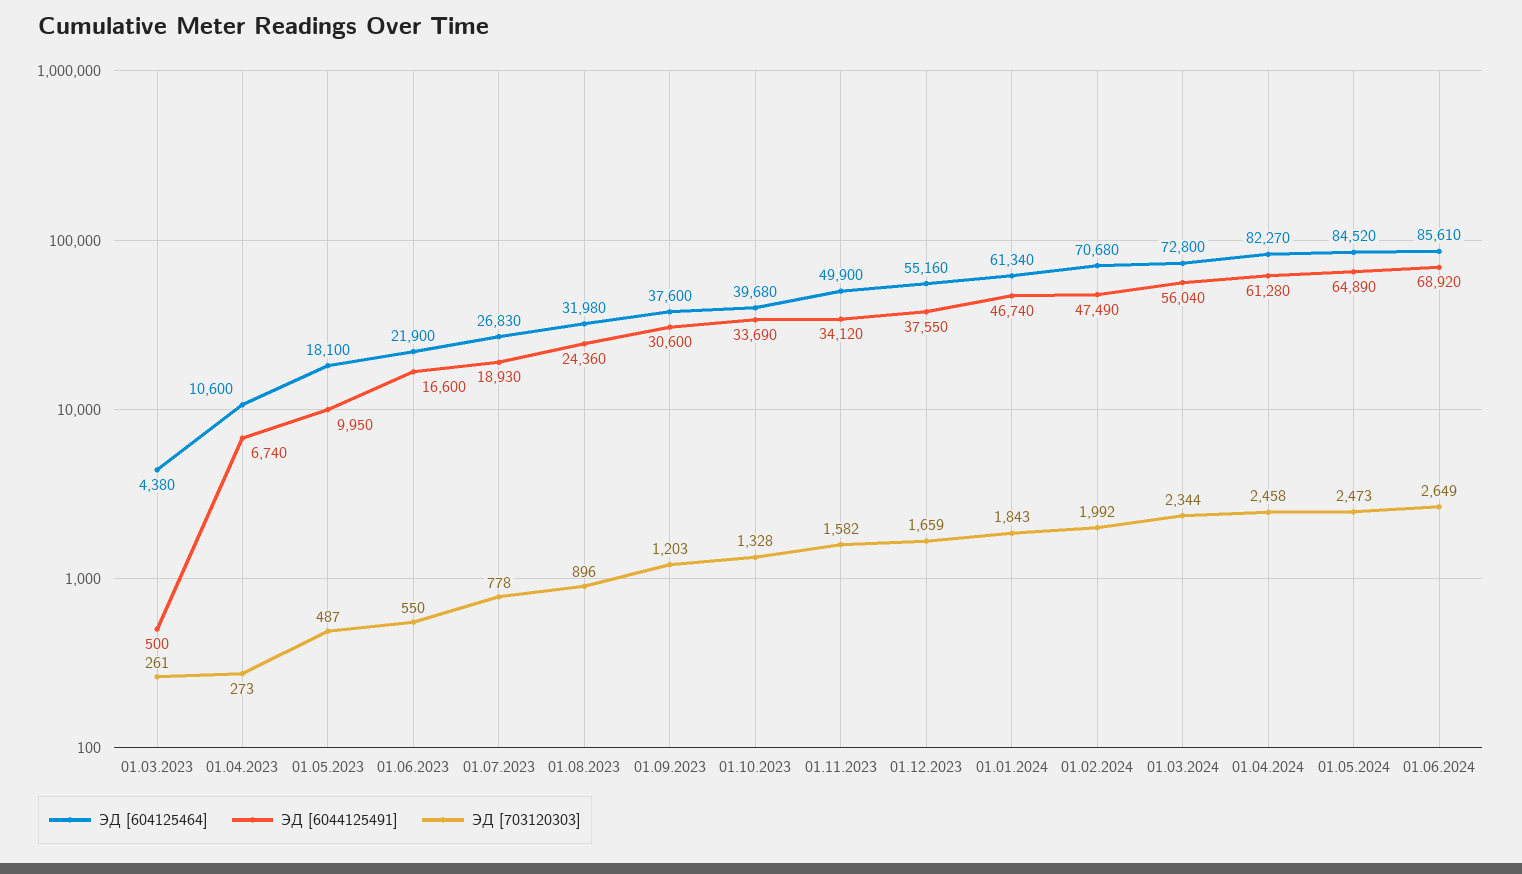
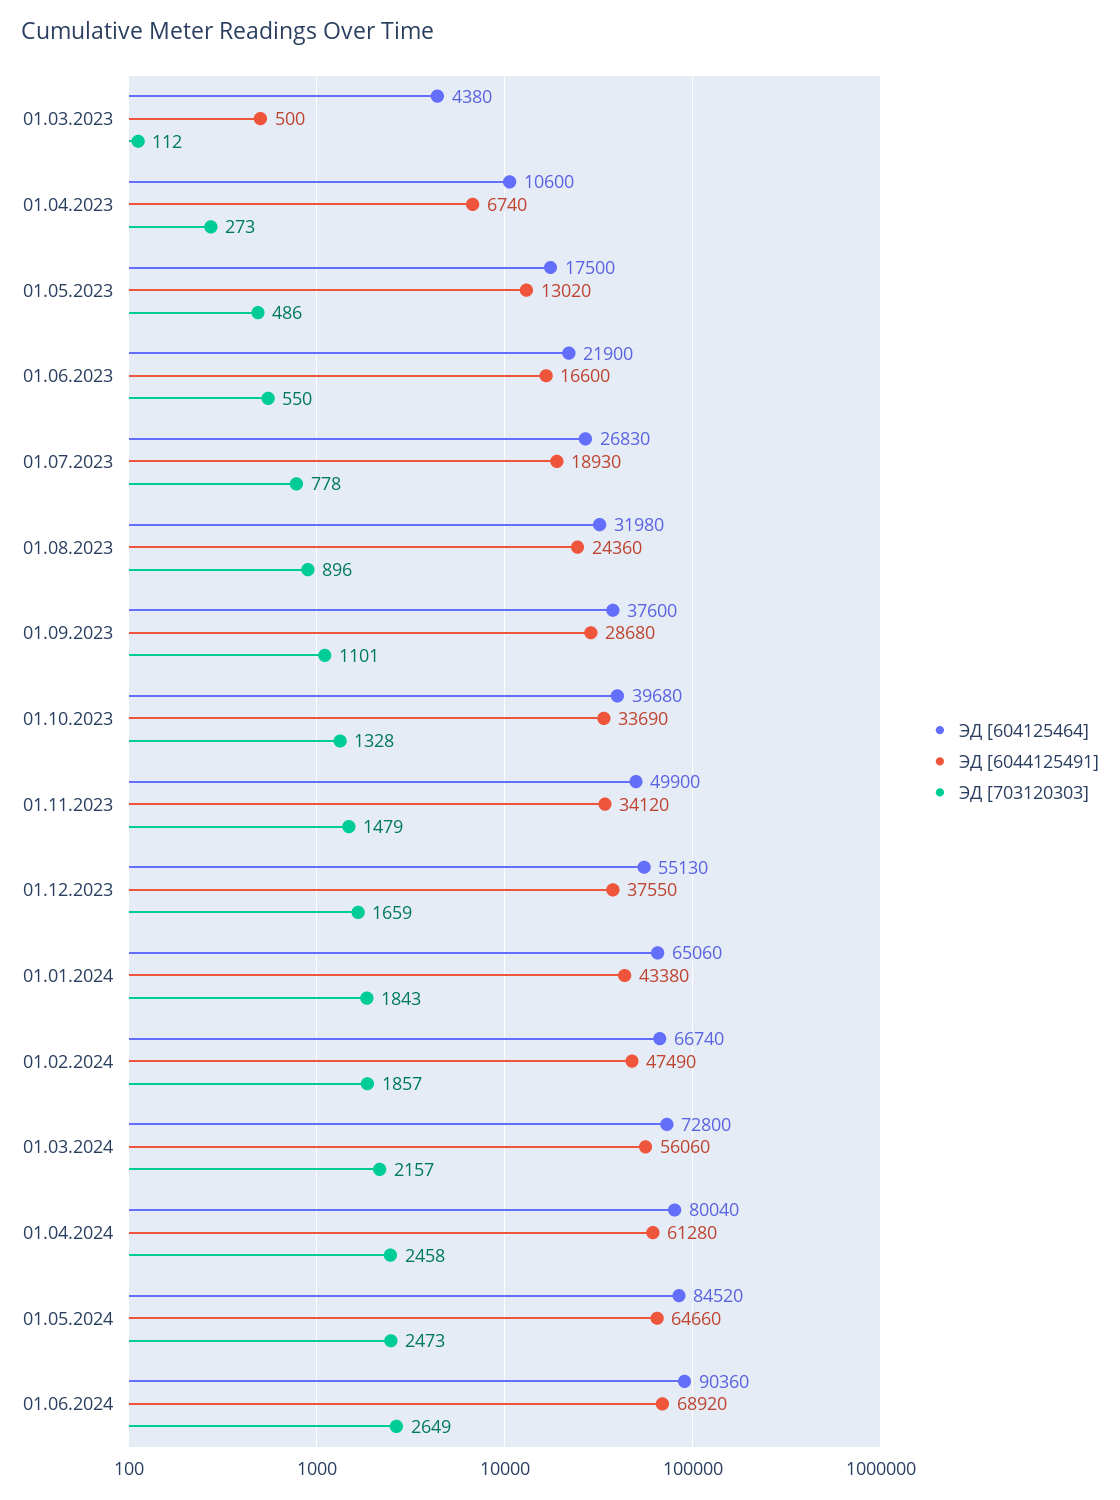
ЭД [703120303], 01.03.2023: 261 -> 112
ЭД [604125464], 01.05.2023: 18100 -> 17500
ЭД [6044125491], 01.05.2023: 9950 -> 13020
ЭД [703120303], 01.05.2023: 487 -> 486
ЭД [6044125491], 01.09.2023: 30600 -> 28680
ЭД [703120303], 01.09.2023: 1203 -> 1101
ЭД [703120303], 01.11.2023: 1582 -> 1479
ЭД [604125464], 01.12.2023: 55160 -> 55130
ЭД [604125464], 01.01.2024: 61340 -> 65060
ЭД [6044125491], 01.01.2024: 46740 -> 43380
ЭД [604125464], 01.02.2024: 70680 -> 66740
ЭД [703120303], 01.02.2024: 1992 -> 1857
ЭД [6044125491], 01.03.2024: 56040 -> 56060
ЭД [703120303], 01.03.2024: 2344 -> 2157
ЭД [604125464], 01.04.2024: 82270 -> 80040
ЭД [6044125491], 01.05.2024: 64890 -> 64660
ЭД [604125464], 01.06.2024: 85610 -> 90360

